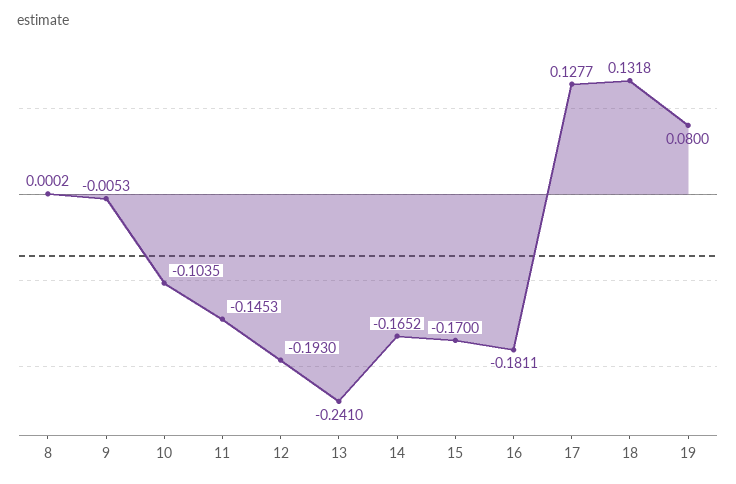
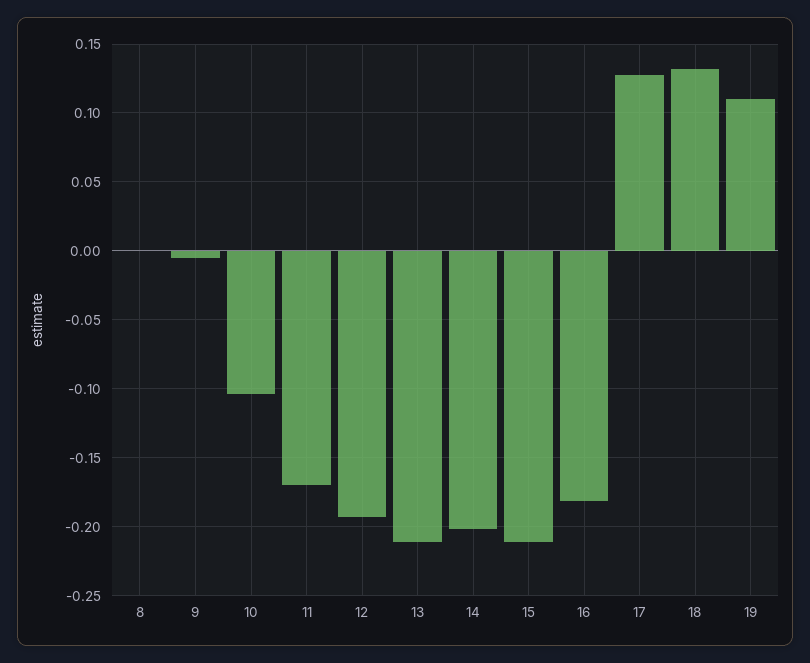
11: -0.1453 -> -0.17
13: -0.241 -> -0.21
14: -0.1652 -> -0.2
15: -0.17 -> -0.21
19: 0.08 -> 0.11

